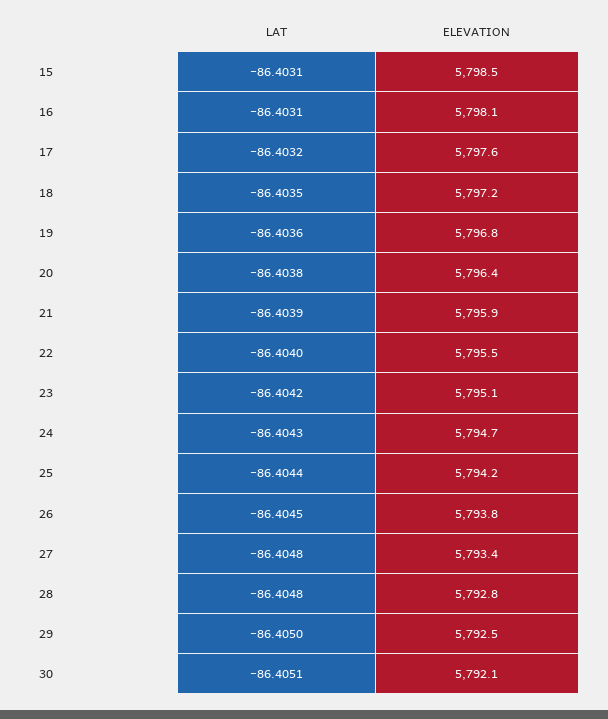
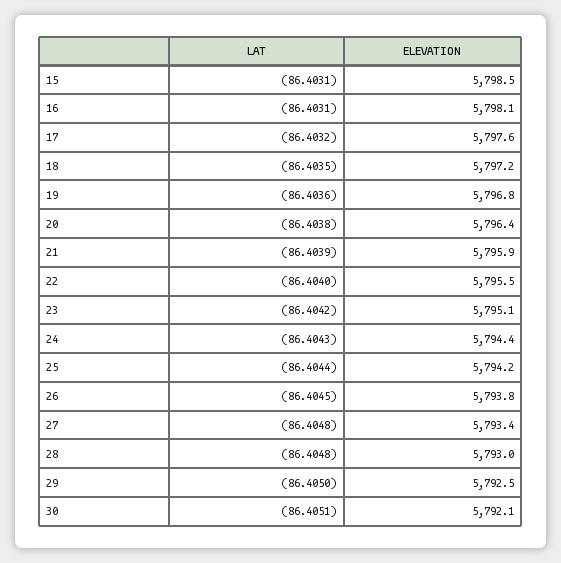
ELEVATION, 24: 5794.7 -> 5794.4
ELEVATION, 28: 5792.8 -> 5793

